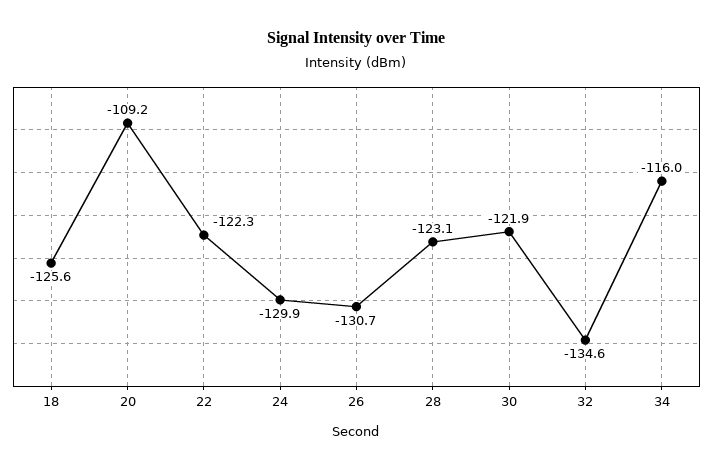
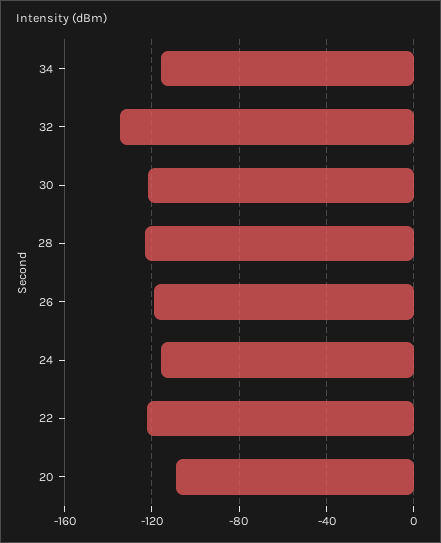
18: -125.6 -> none
24: -129.9 -> -115
26: -130.7 -> -120

